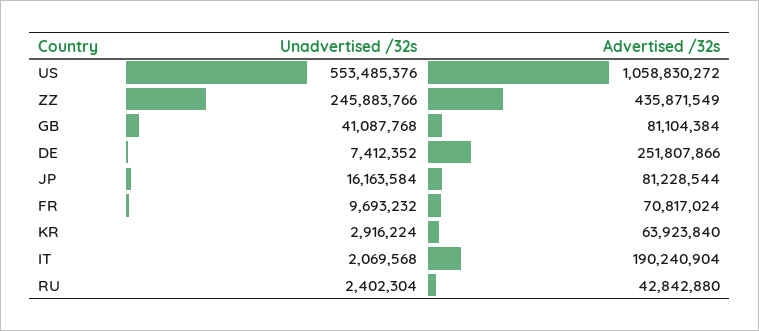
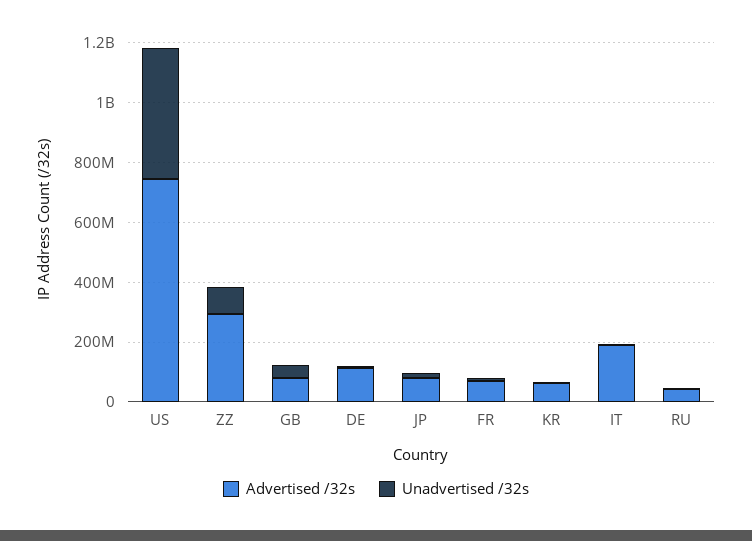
Unadvertised /32s, US: 553485376 -> 450000000
Advertised /32s, US: 1058830272 -> 750000000
Unadvertised /32s, ZZ: 245883766 -> 100000000
Advertised /32s, ZZ: 435871549 -> 300000000
Advertised /32s, DE: 251807866 -> 100000000

